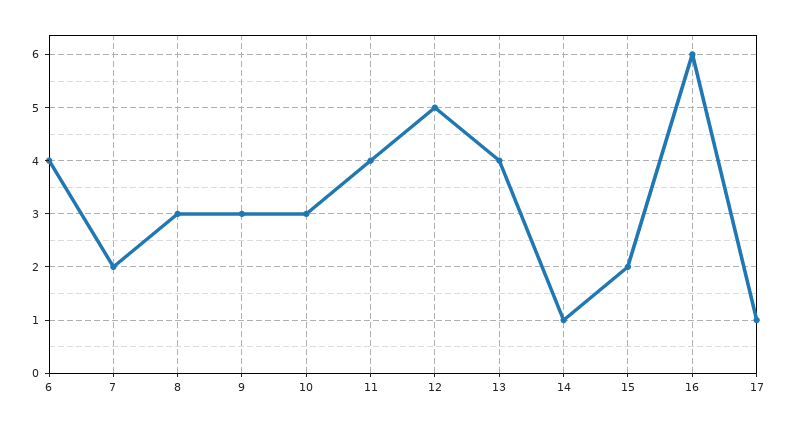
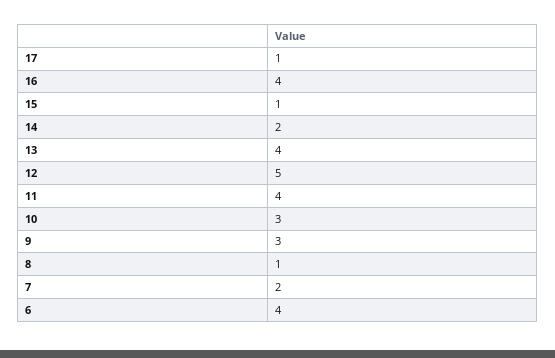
8: 3 -> 1
14: 1 -> 2
15: 2 -> 1
16: 6 -> 4

